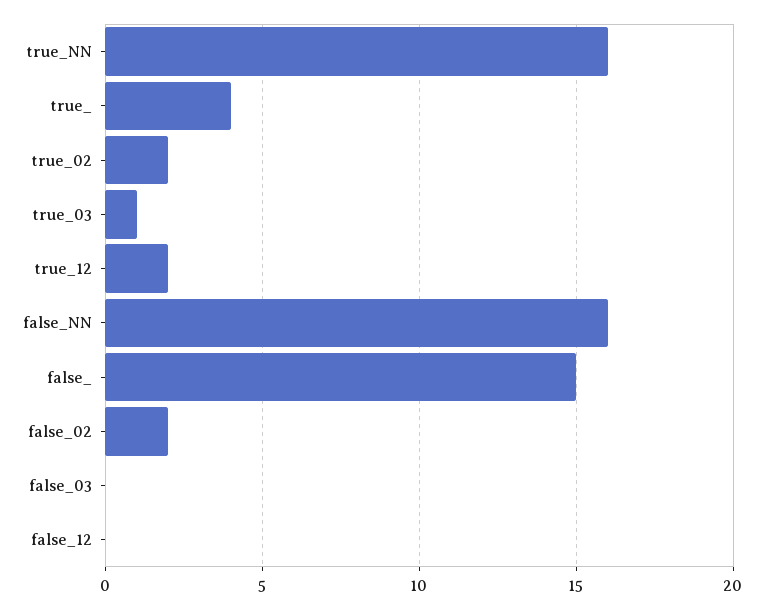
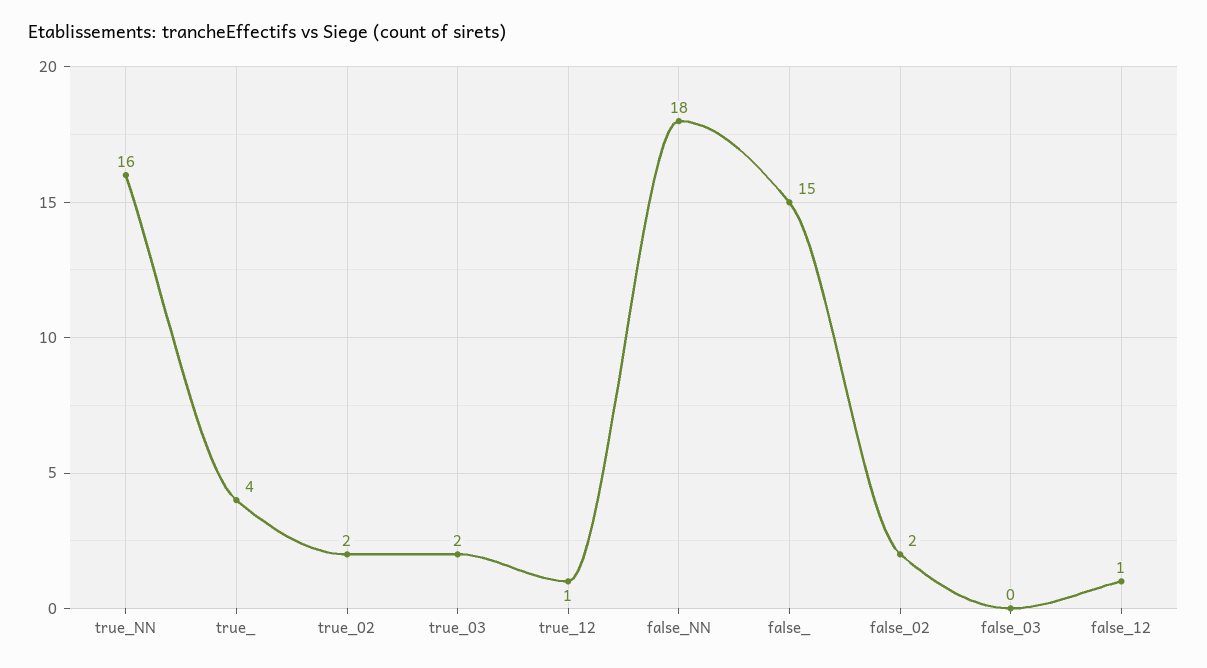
true_03: 1 -> 2
true_12: 2 -> 1
false_NN: 16 -> 18
false_12: 0 -> 1

